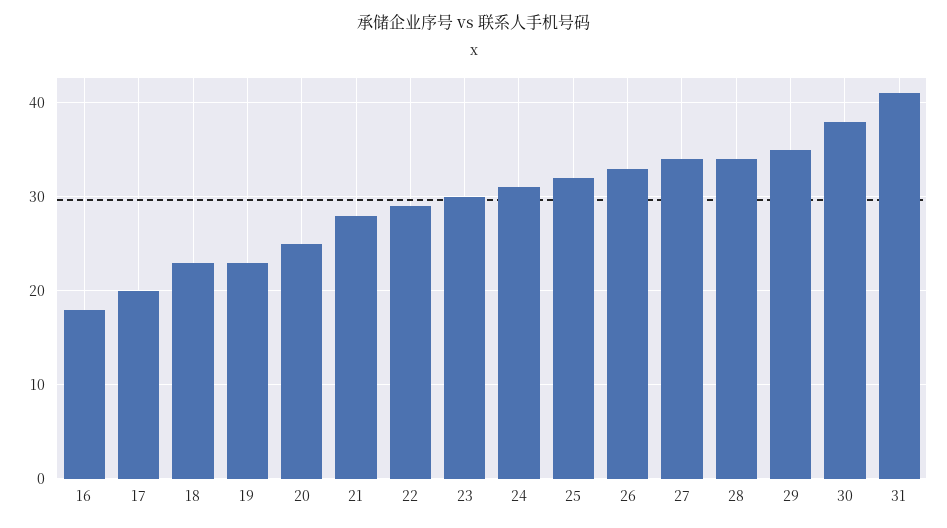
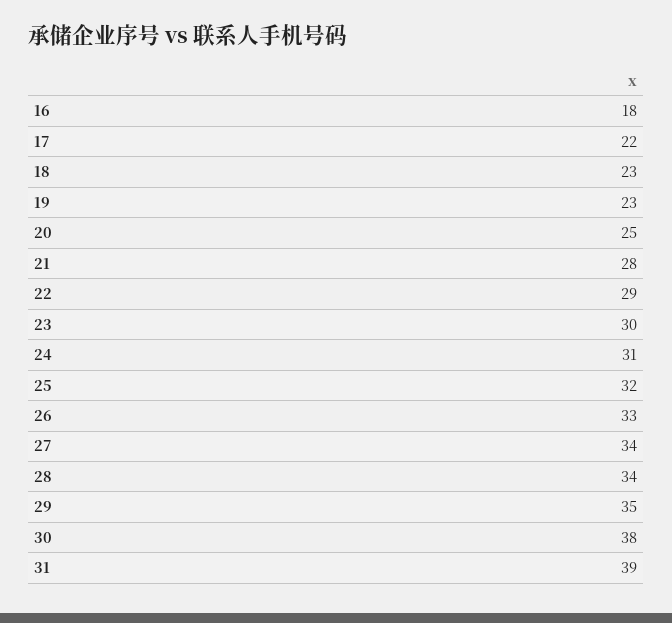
17: 20 -> 22
31: 41 -> 39

